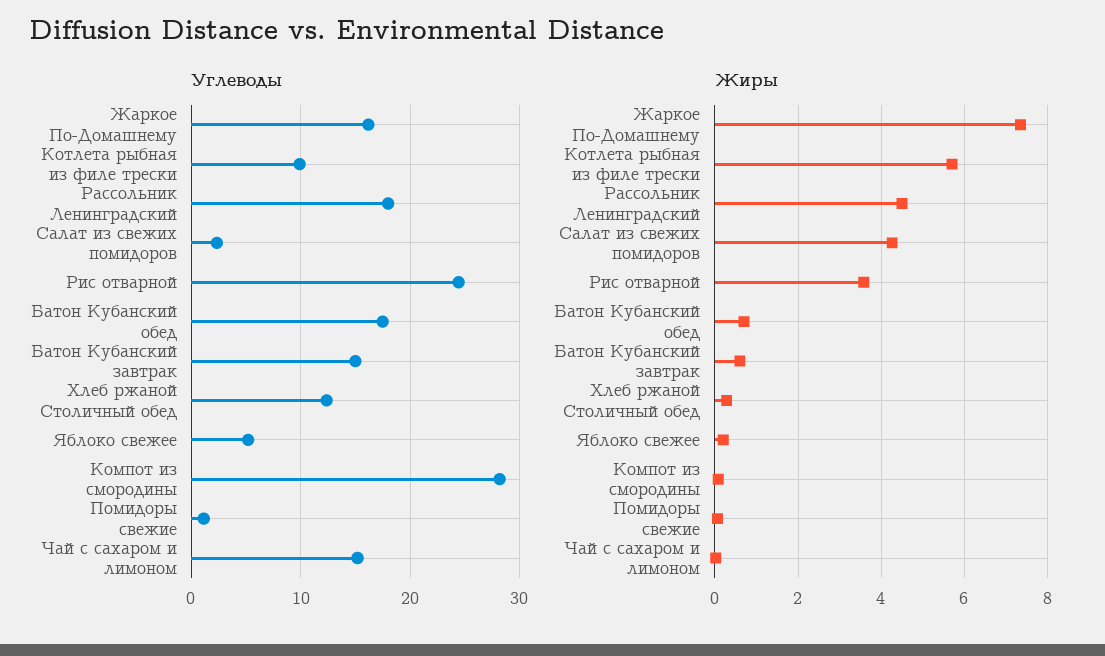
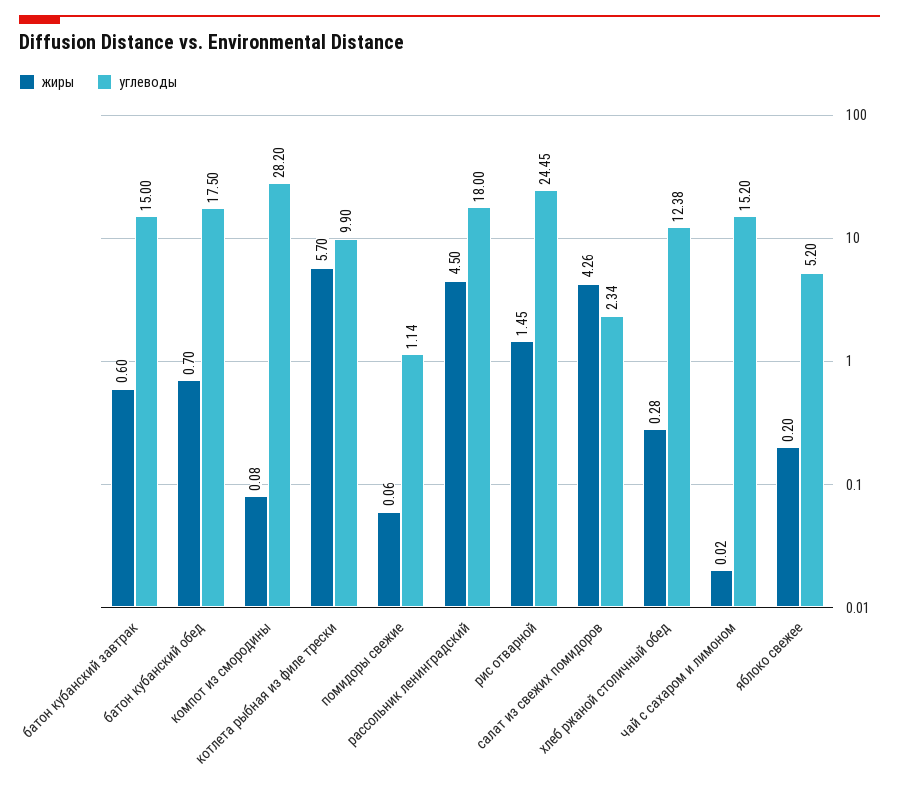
Углеводы, Жаркое По-Домашнему: 16 -> none
Жиры, Жаркое По-Домашнему: 7.4 -> none
Жиры, Рис отварной: 3.6 -> 1.45

